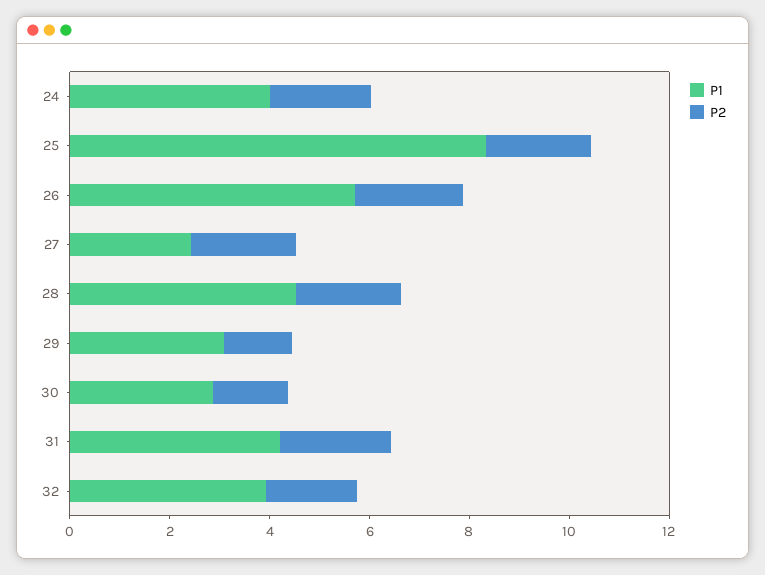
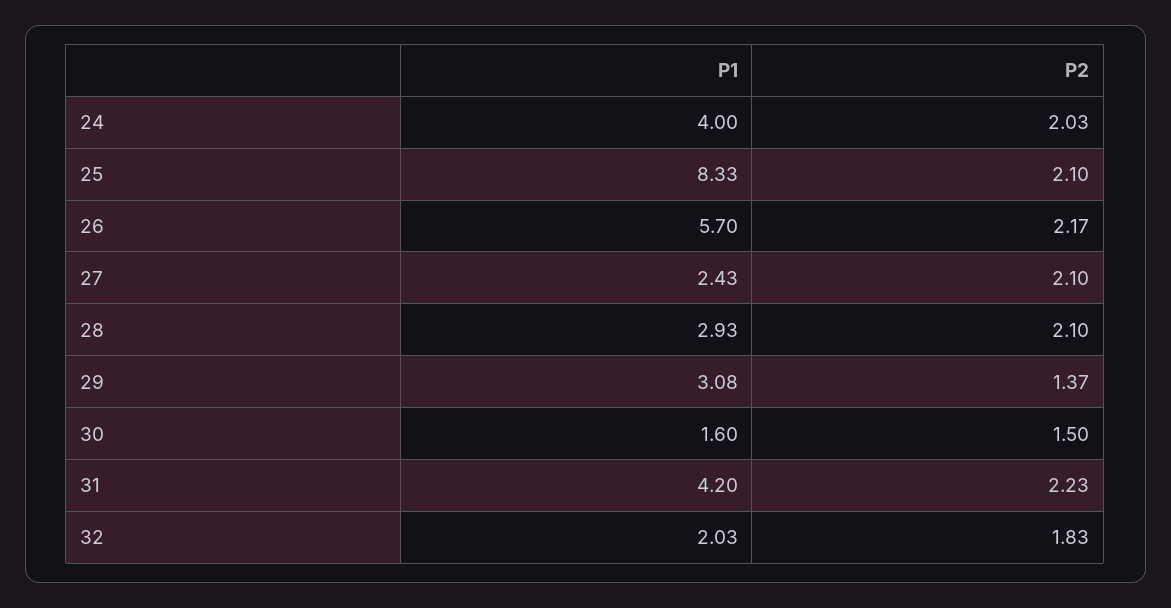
P1, 28: 4.5 -> 2.93
P1, 30: 3 -> 1.6
P1, 32: 4 -> 2.03

